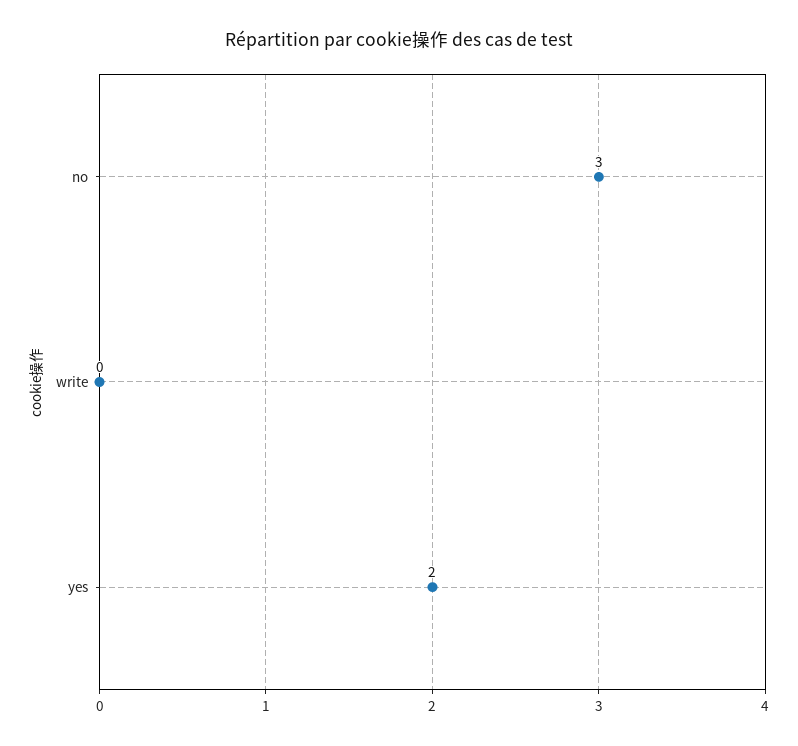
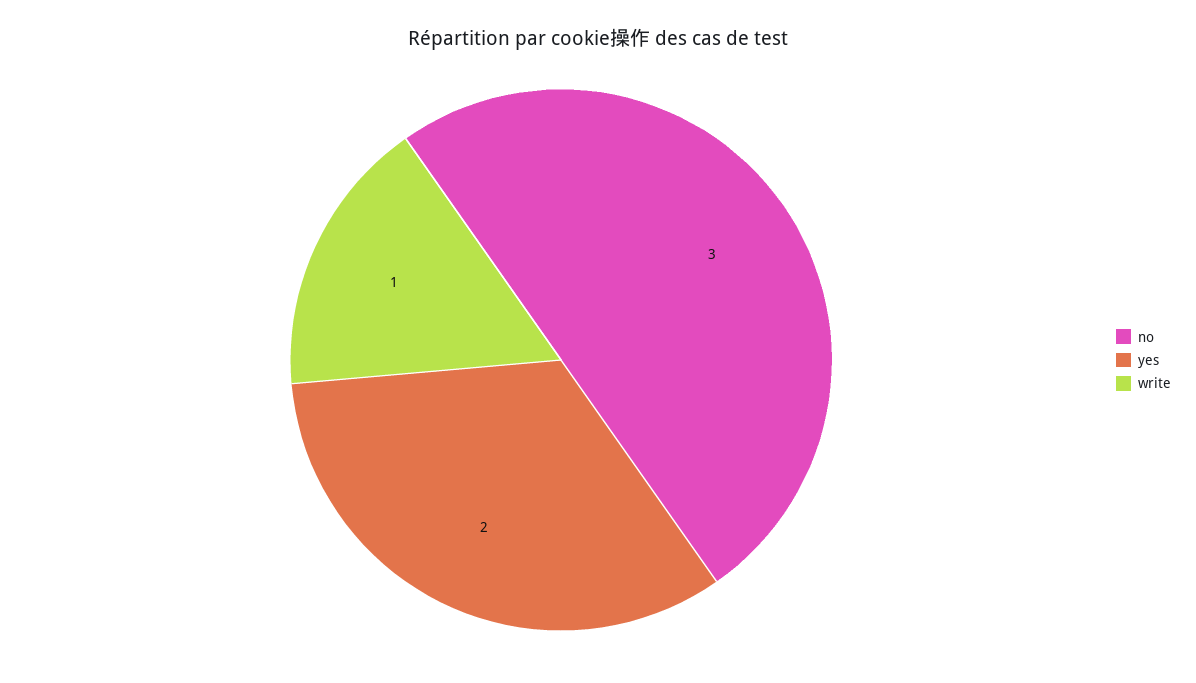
write: 0 -> 1

